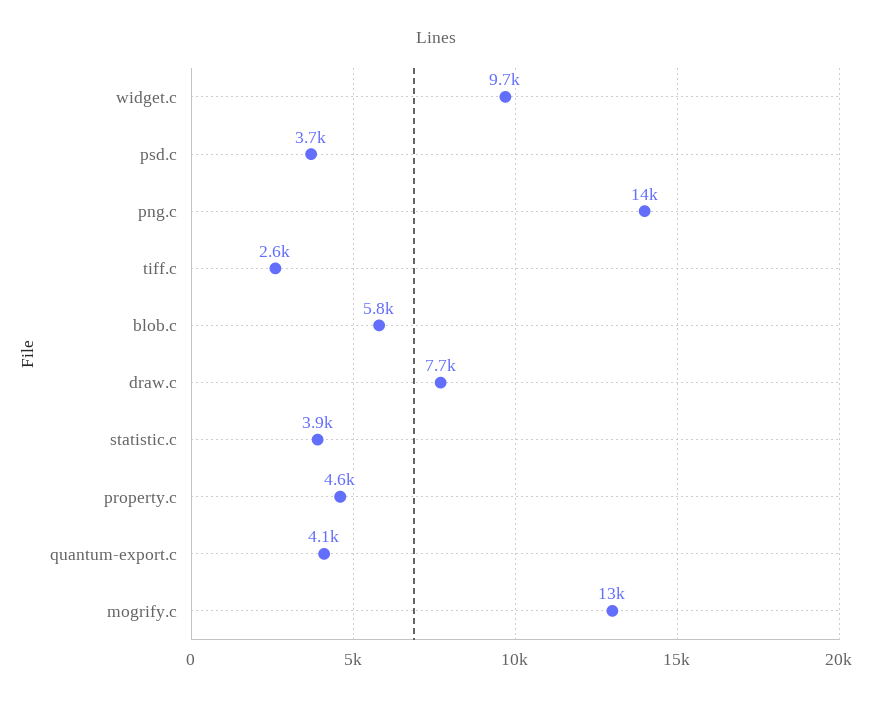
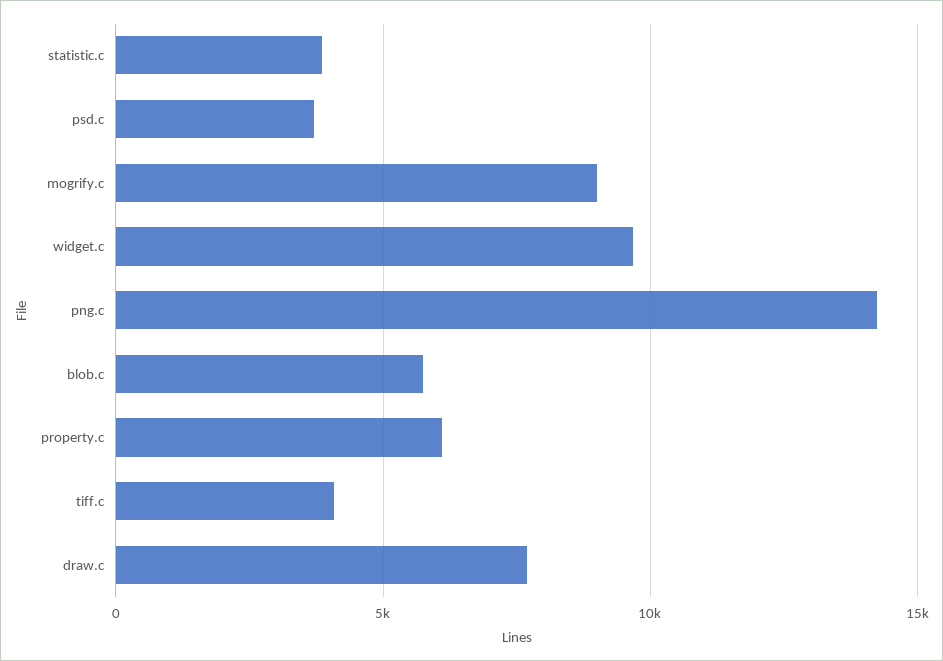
tiff.c: 2600 -> 4000
property.c: 4600 -> 6000
quantum-export.c: 4100 -> none
mogrify.c: 13000 -> 9000

